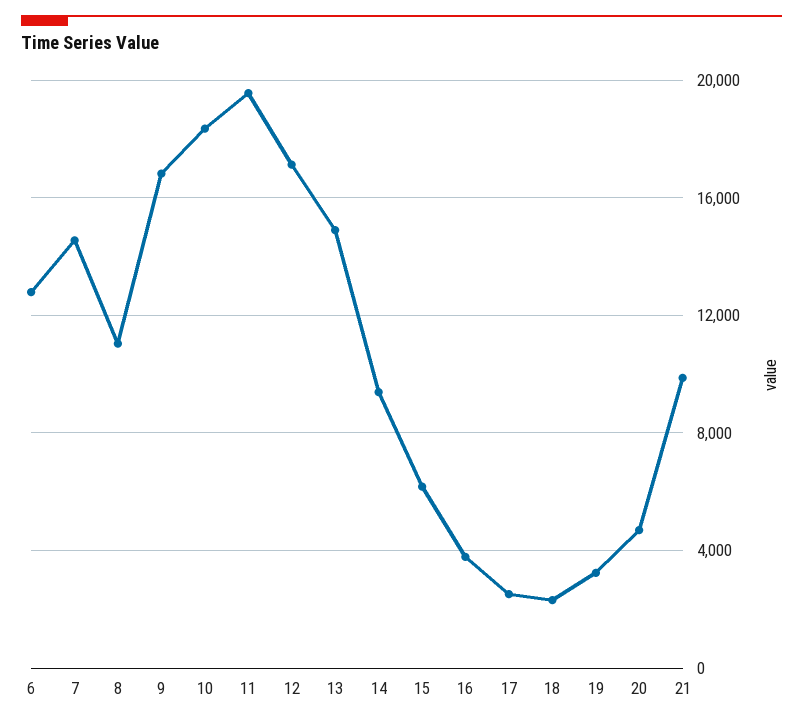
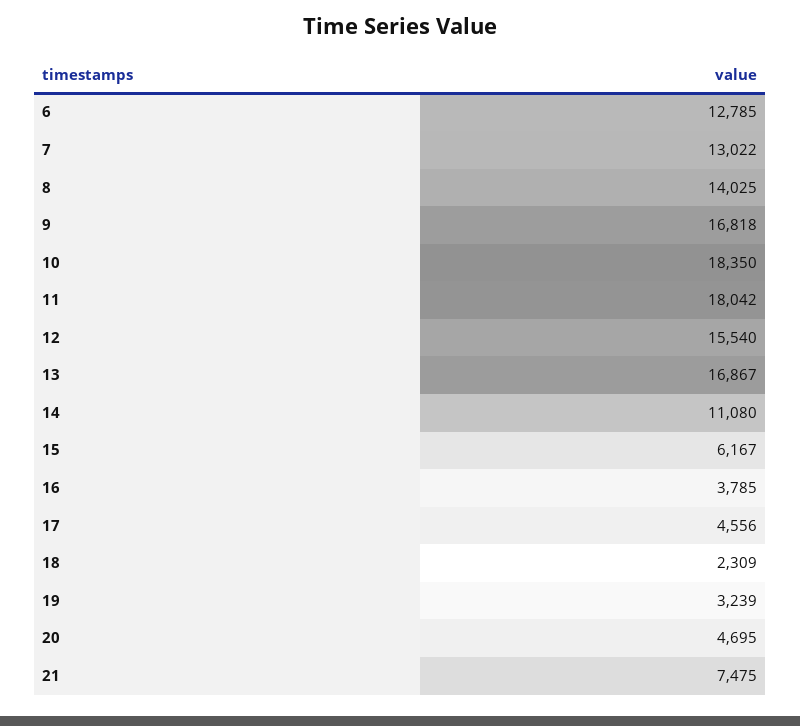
7: 14500 -> 13022
8: 11000 -> 14025
11: 19500 -> 18042
12: 17000 -> 15540
13: 15000 -> 16867
14: 9500 -> 11080
17: 2500 -> 4556
21: 10000 -> 7475

